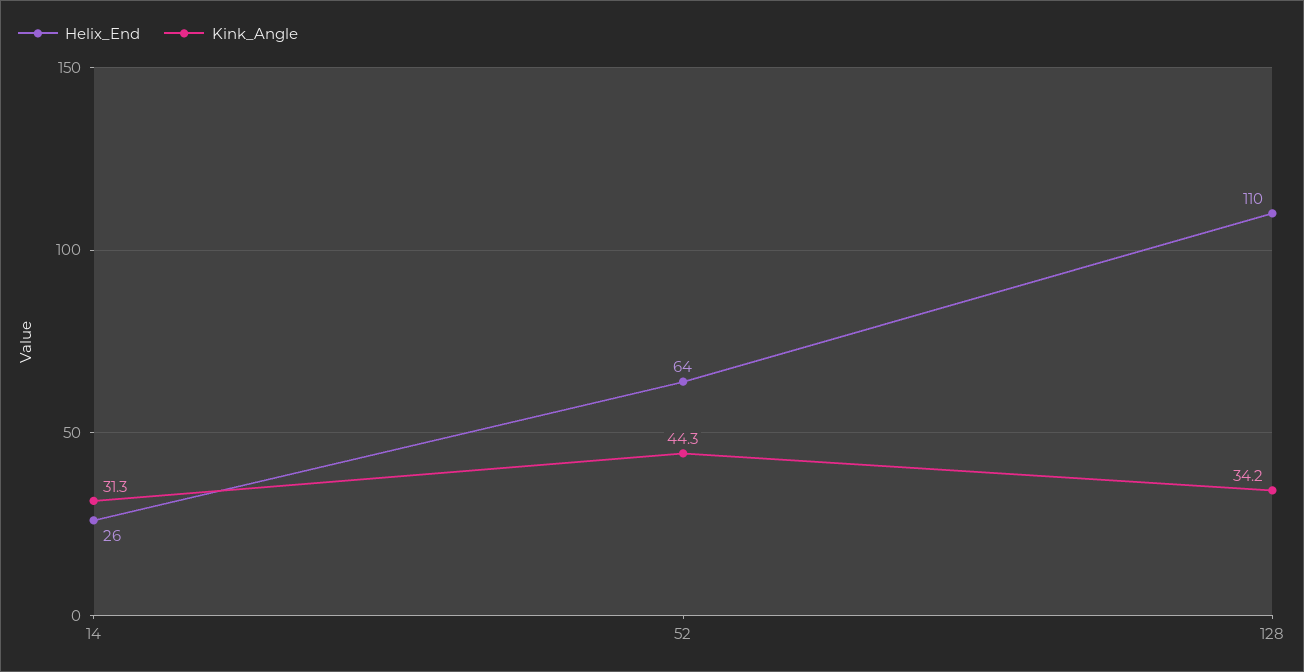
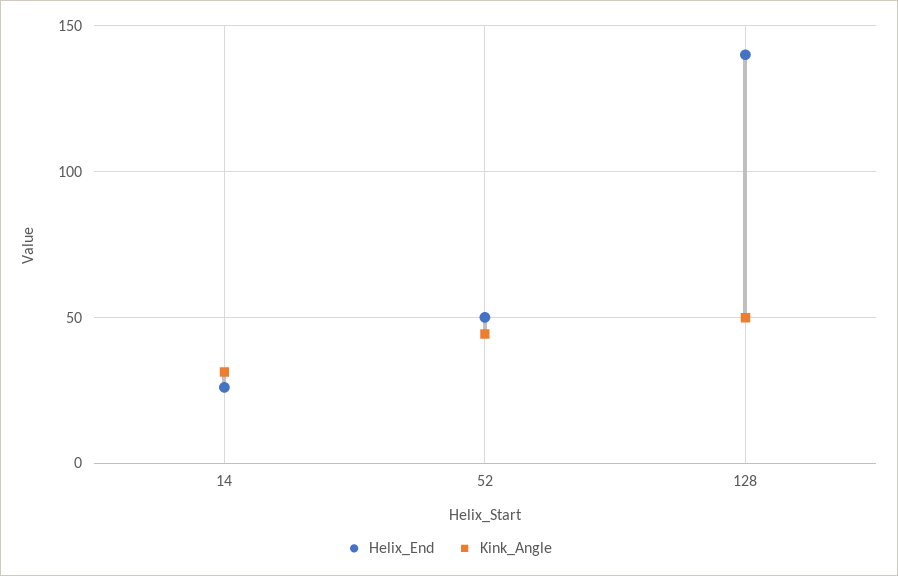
Helix_End, 52: 64 -> 50
Helix_End, 128: 110 -> 140
Kink_Angle, 128: 34.2 -> 50

